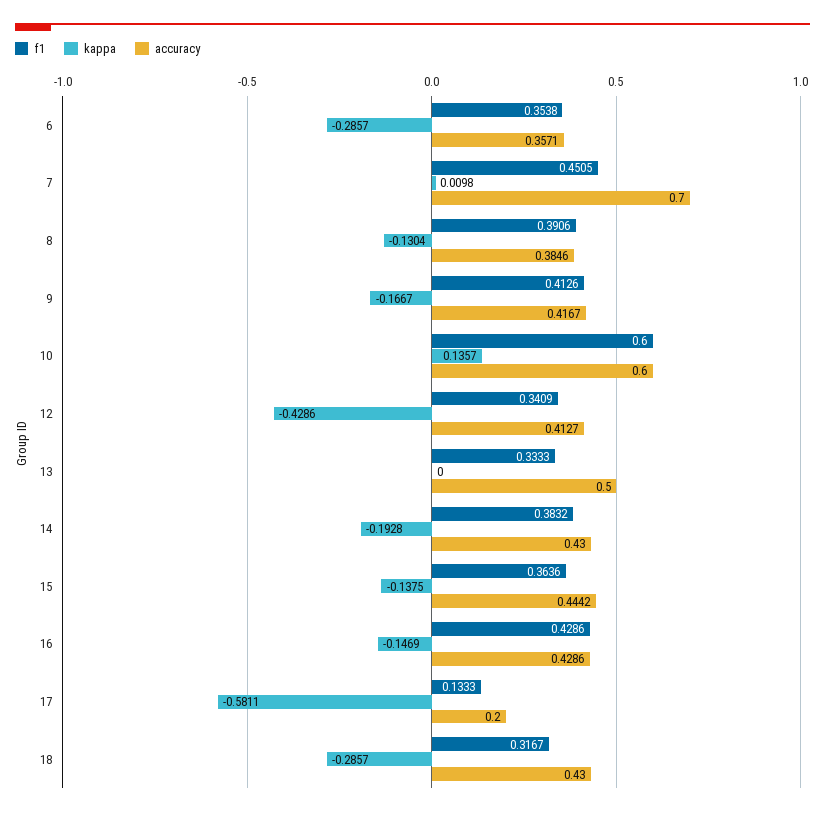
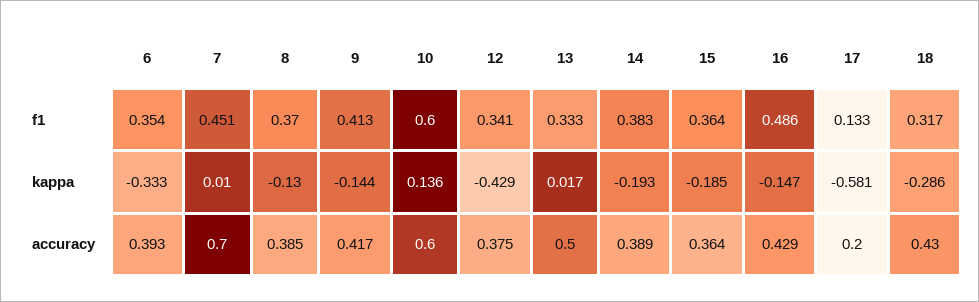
kappa, 6: -0.2857 -> -0.333
accuracy, 6: 0.3571 -> 0.393
f1, 8: 0.3906 -> 0.37
kappa, 9: -0.1667 -> -0.144
accuracy, 12: 0.4127 -> 0.375
kappa, 13: 0 -> 0.017
accuracy, 14: 0.43 -> 0.389
kappa, 15: -0.1375 -> -0.185
accuracy, 15: 0.4442 -> 0.364
f1, 16: 0.4286 -> 0.486

